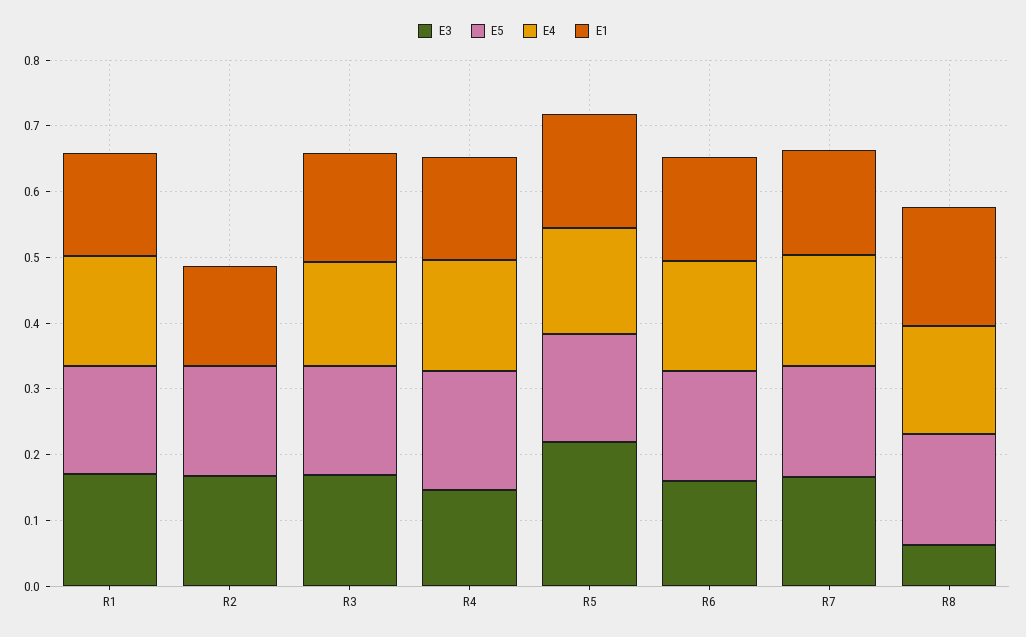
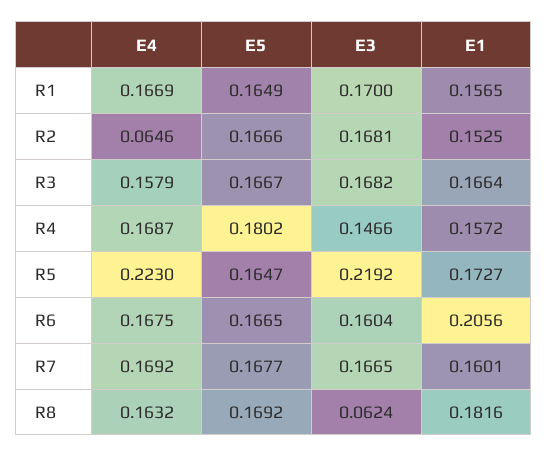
E4, R2: 0 -> 0.0646
E4, R5: 0.16 -> 0.223
E1, R6: 0.16 -> 0.2056

